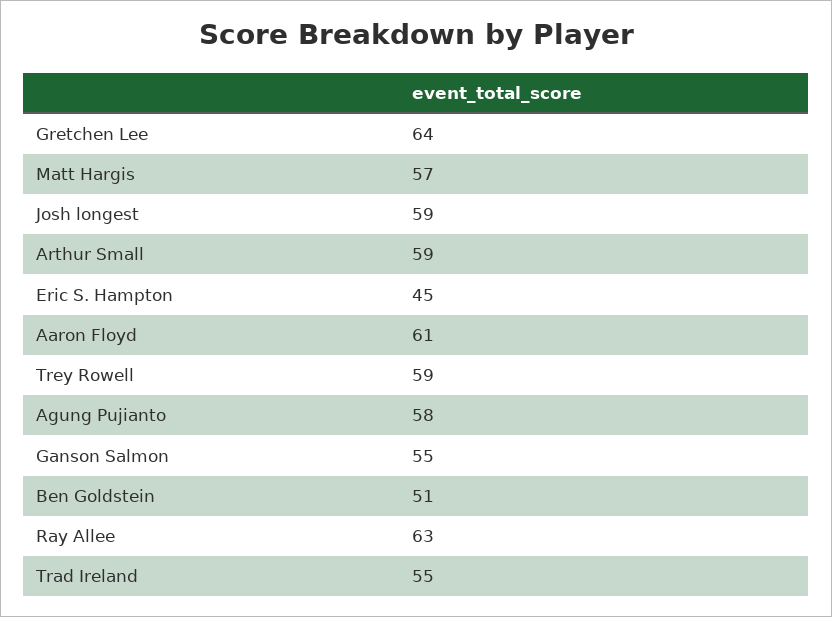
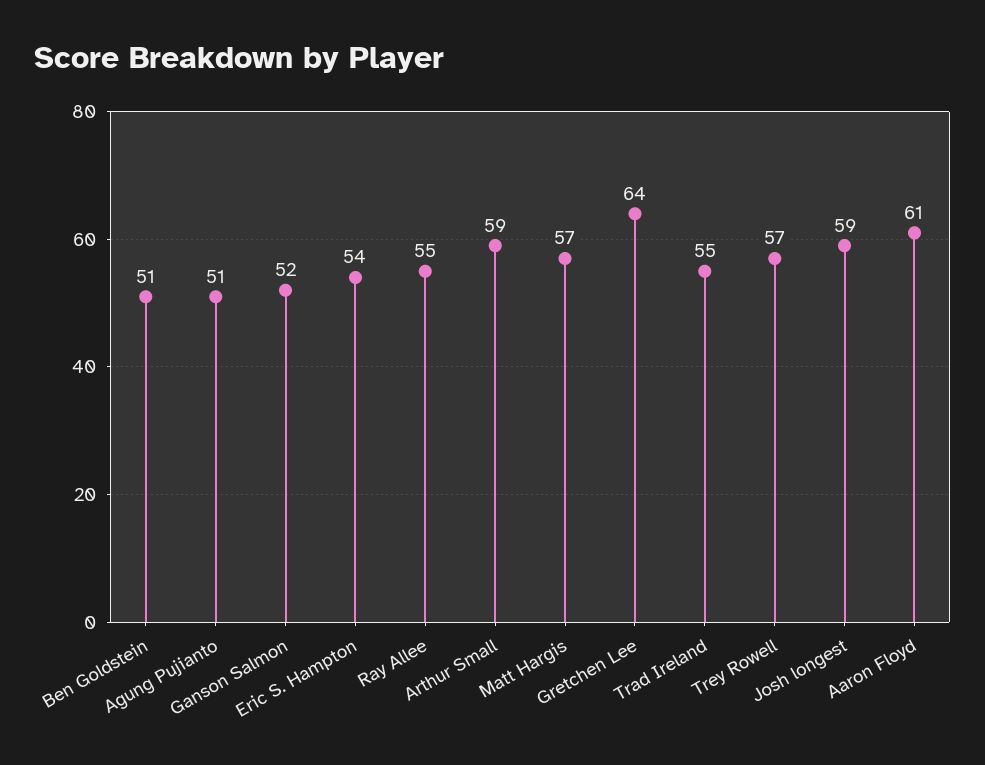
Eric S. Hampton: 45 -> 54
Trey Rowell: 59 -> 57
Agung Pujianto: 58 -> 51
Ganson Salmon: 55 -> 52
Ray Allee: 63 -> 55

